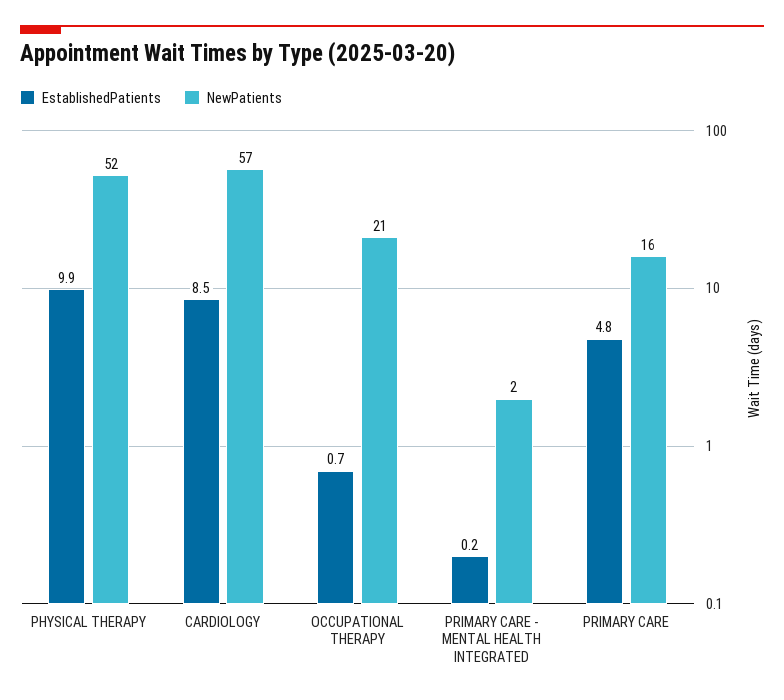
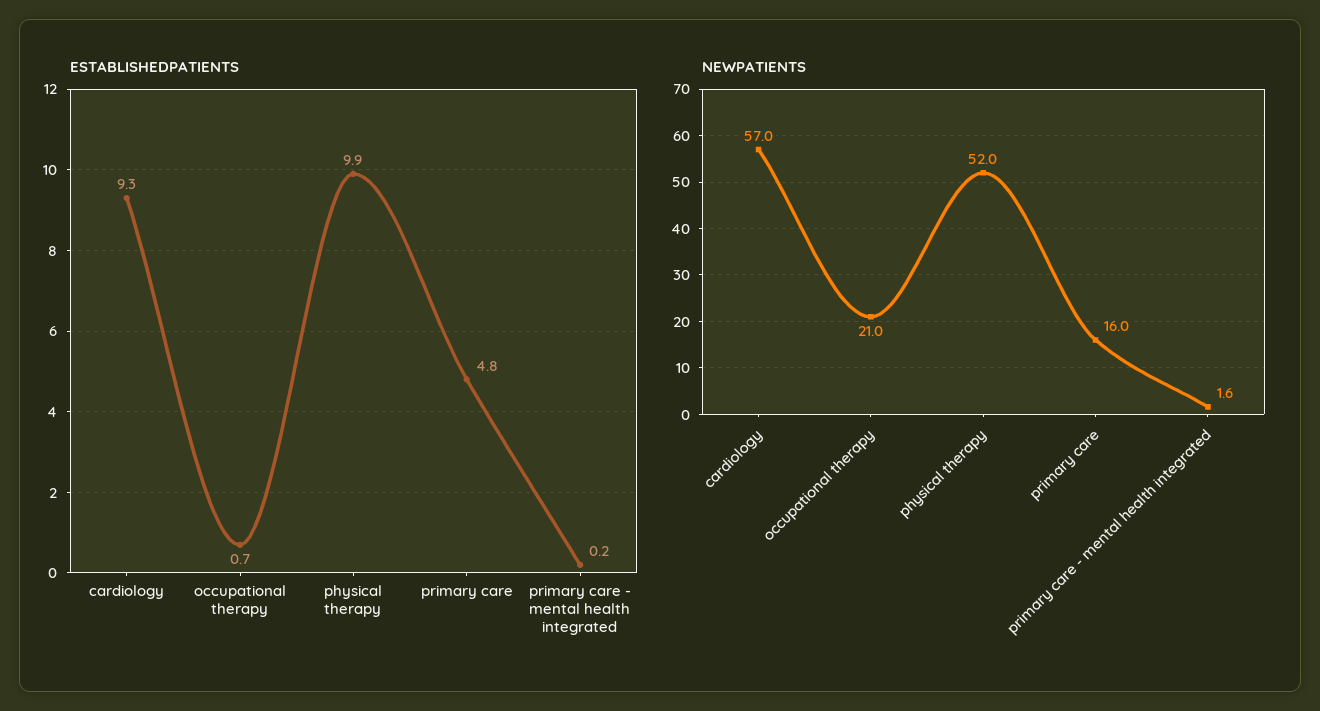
EstablishedPatients, CARDIOLOGY: 8.5 -> 9.3

